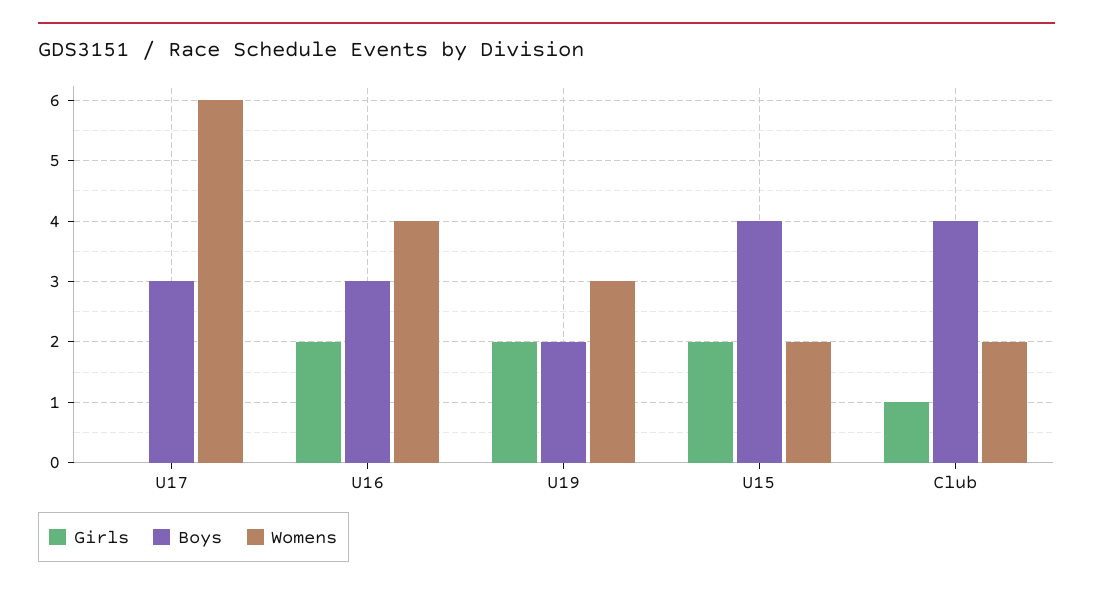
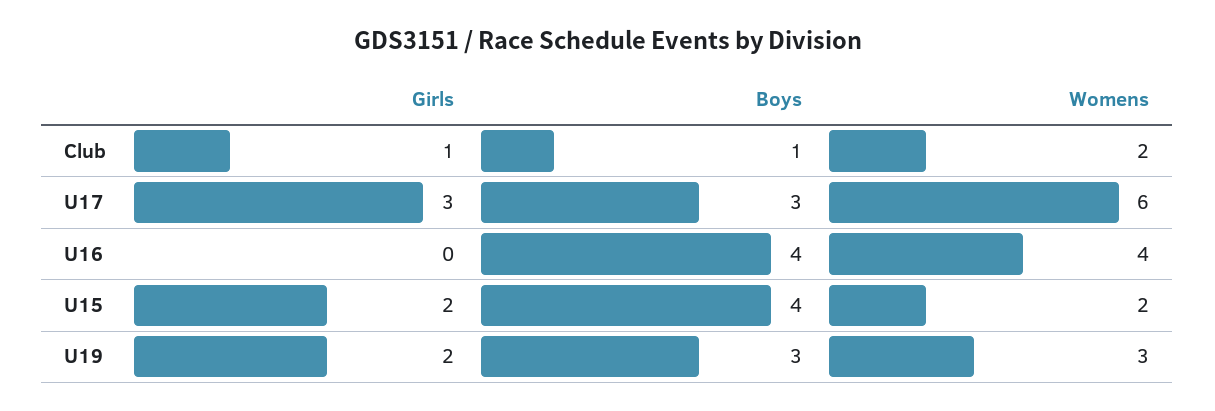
Girls, U17: 0 -> 3
Girls, U16: 2 -> 0
Boys, U16: 3 -> 4
Boys, U19: 2 -> 3
Boys, Club: 4 -> 1

